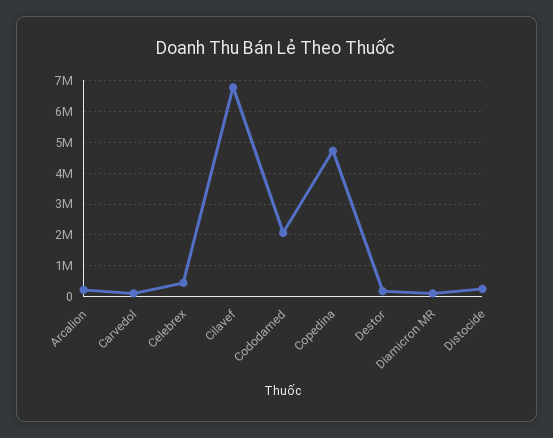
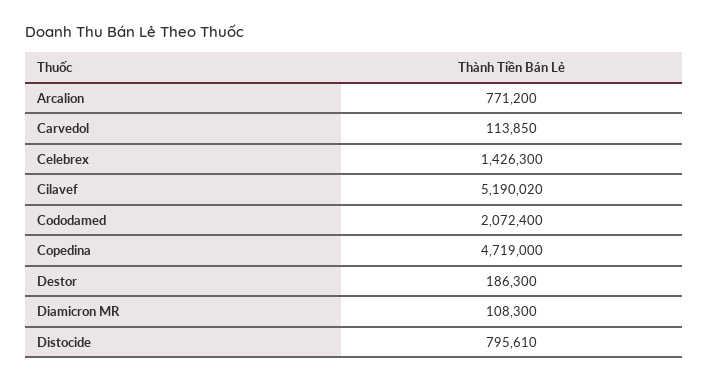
Arcalion: 200000 -> 771200
Celebrex: 400000 -> 1426300
Cilavef: 6800000 -> 5190020
Distocide: 200000 -> 795610

